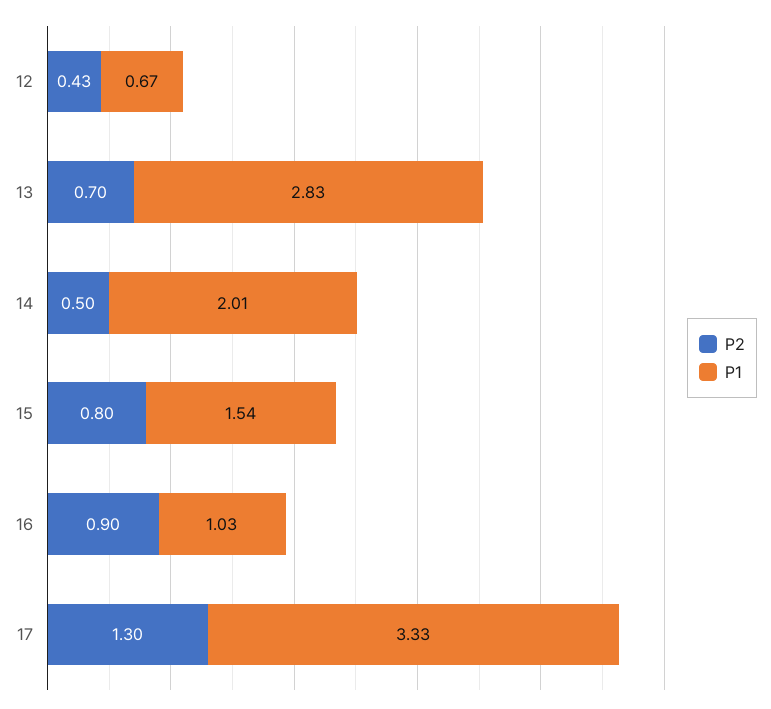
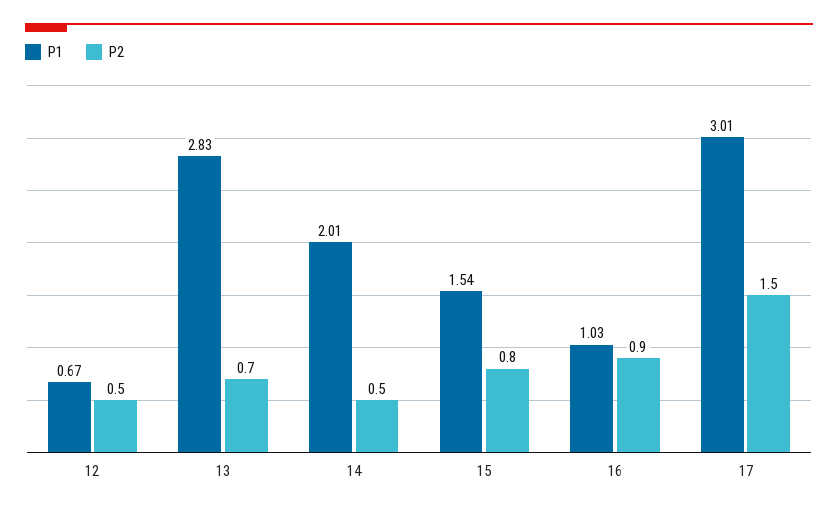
P2, 12: 0.43 -> 0.5
P2, 17: 1.3 -> 1.5
P1, 17: 3.33 -> 3.01

